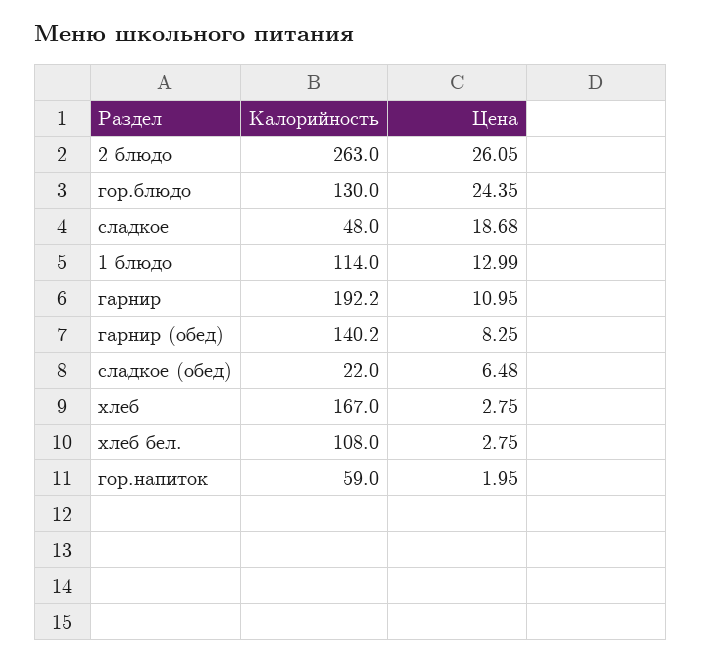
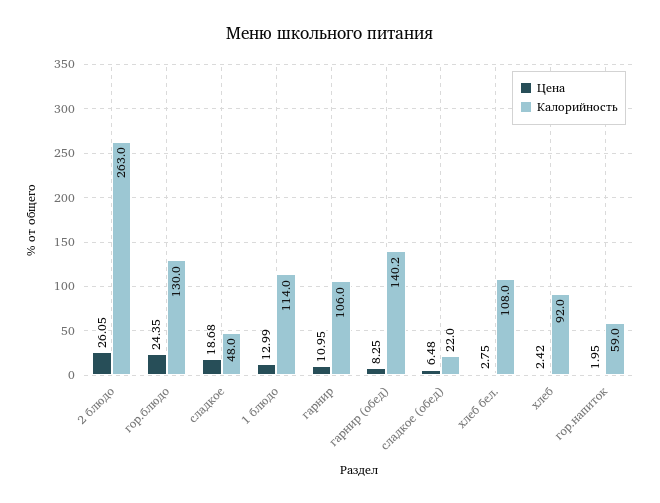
Калорийность, гарнир: 192.2 -> 106
Калорийность, хлеб: 167 -> 92
Цена, хлеб: 2.75 -> 2.42

